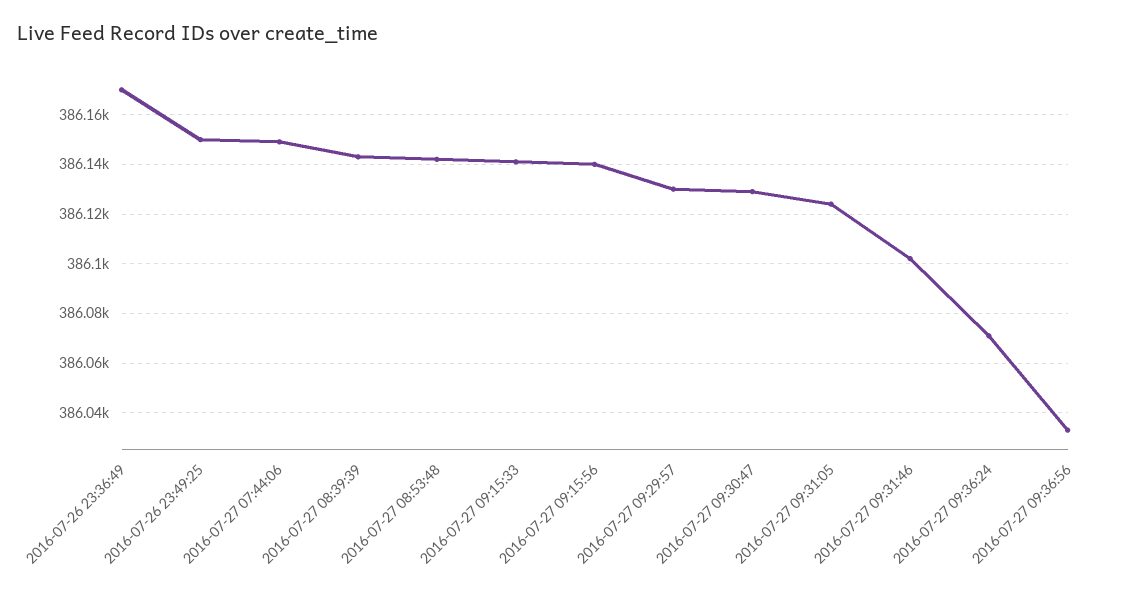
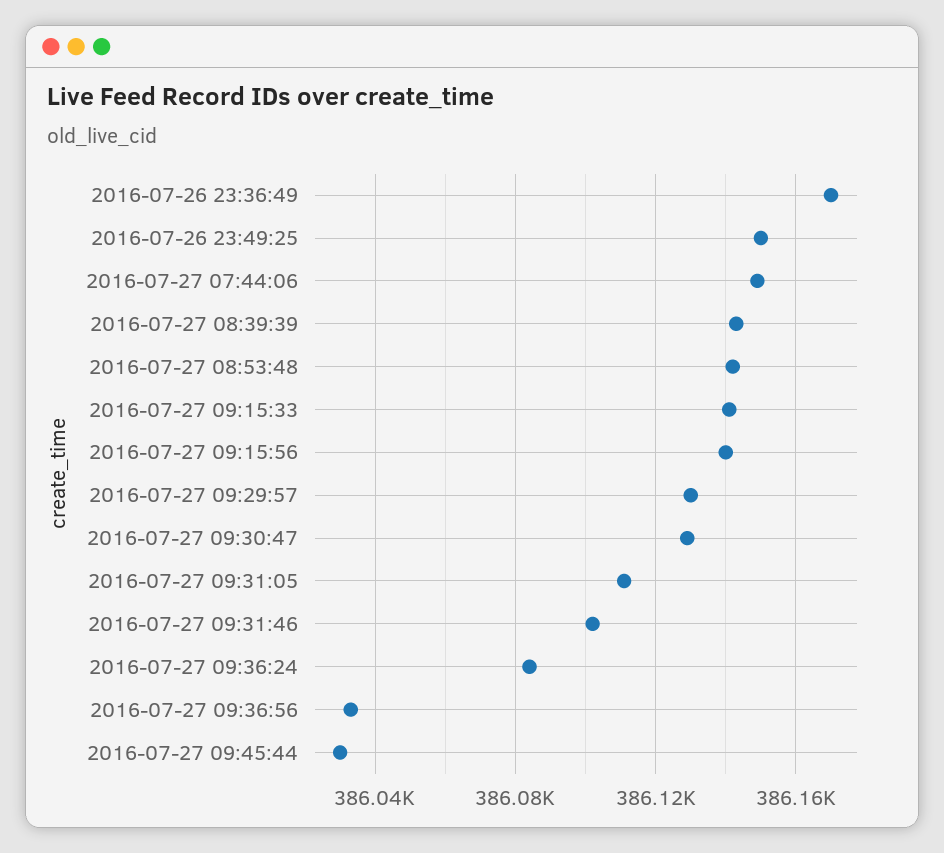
2016-07-27 09:31:05: 386125 -> 386110
2016-07-27 09:36:24: 386070 -> 386085
2016-07-27 09:45:44: none -> 386030

